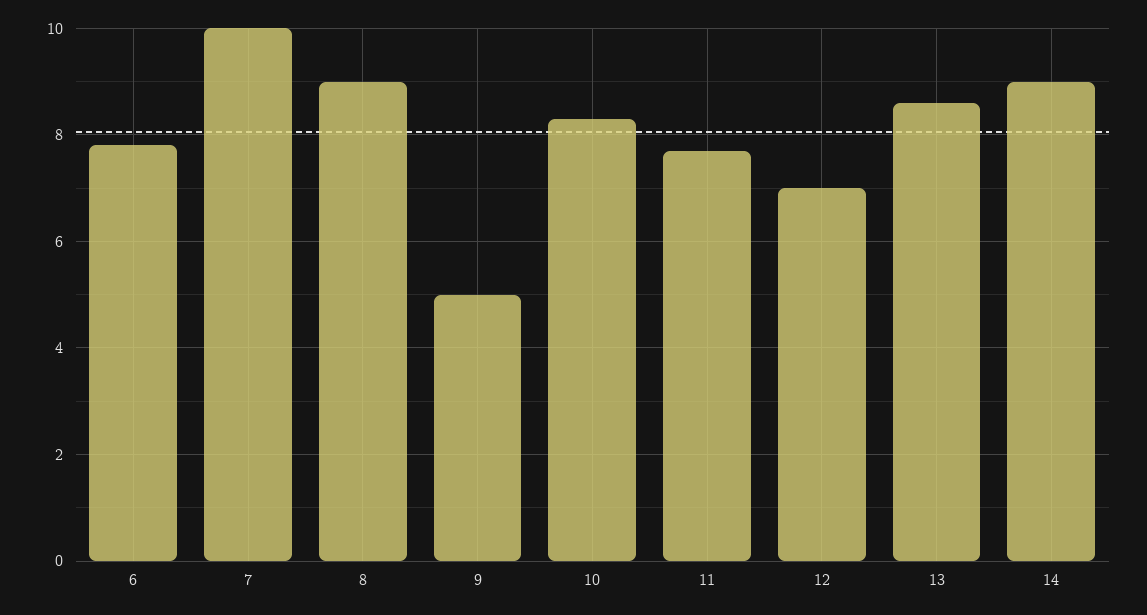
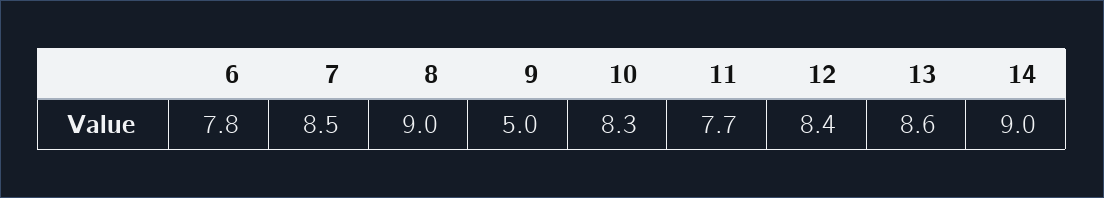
7: 10 -> 8.5
12: 7 -> 8.4

